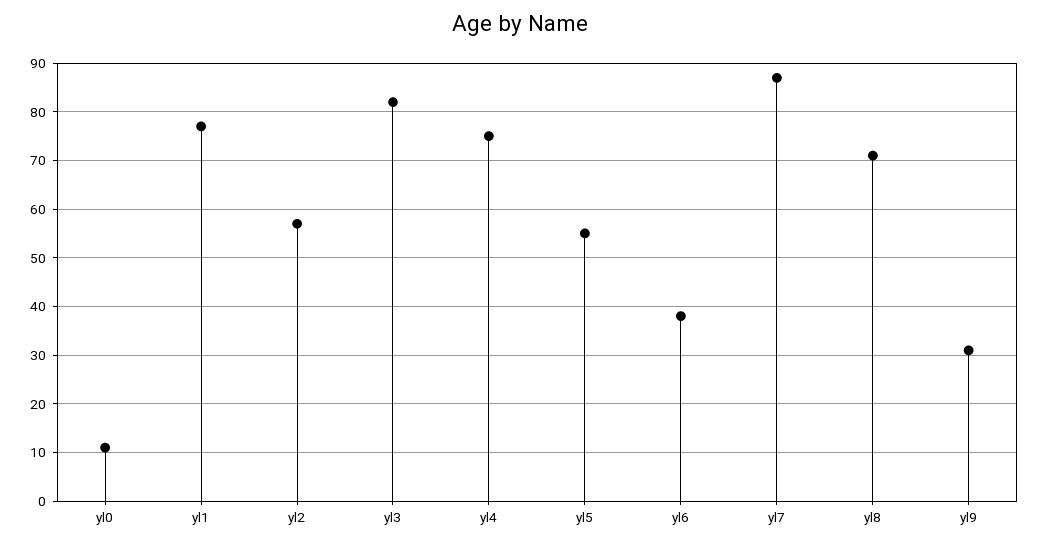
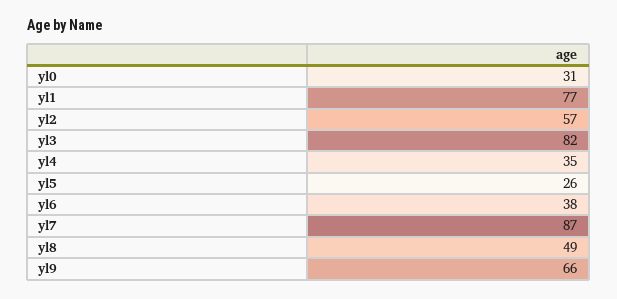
yl0: 10 -> 31
yl4: 75 -> 35
yl5: 55 -> 26
yl8: 70 -> 49
yl9: 30 -> 66

